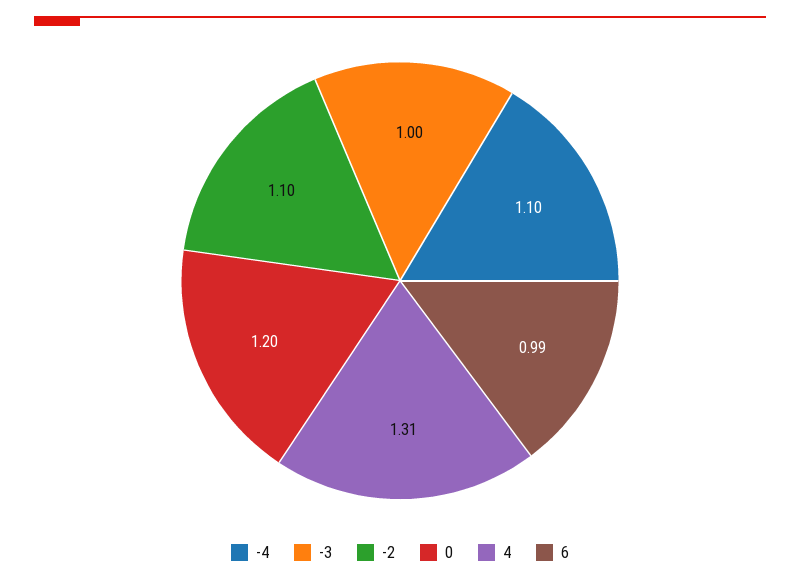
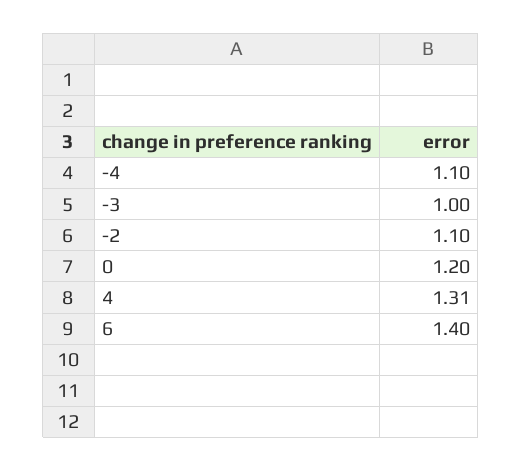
6: 0.99 -> 1.4

